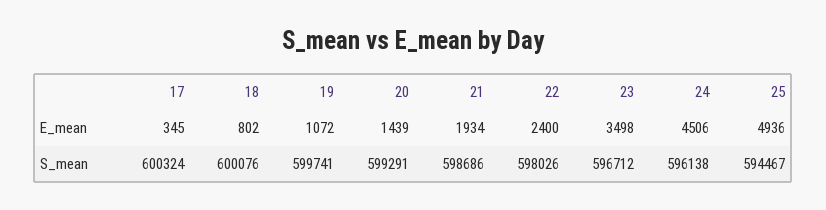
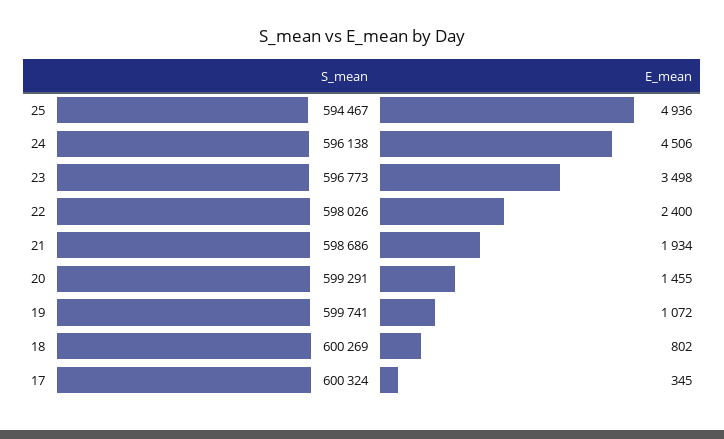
20, E_mean: 1439 -> 1455
18, S_mean: 600076 -> 600269
23, S_mean: 596712 -> 596773

